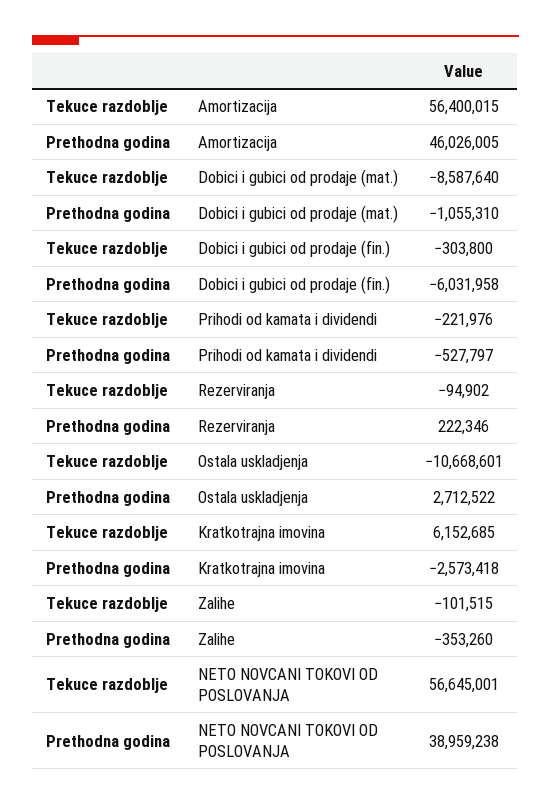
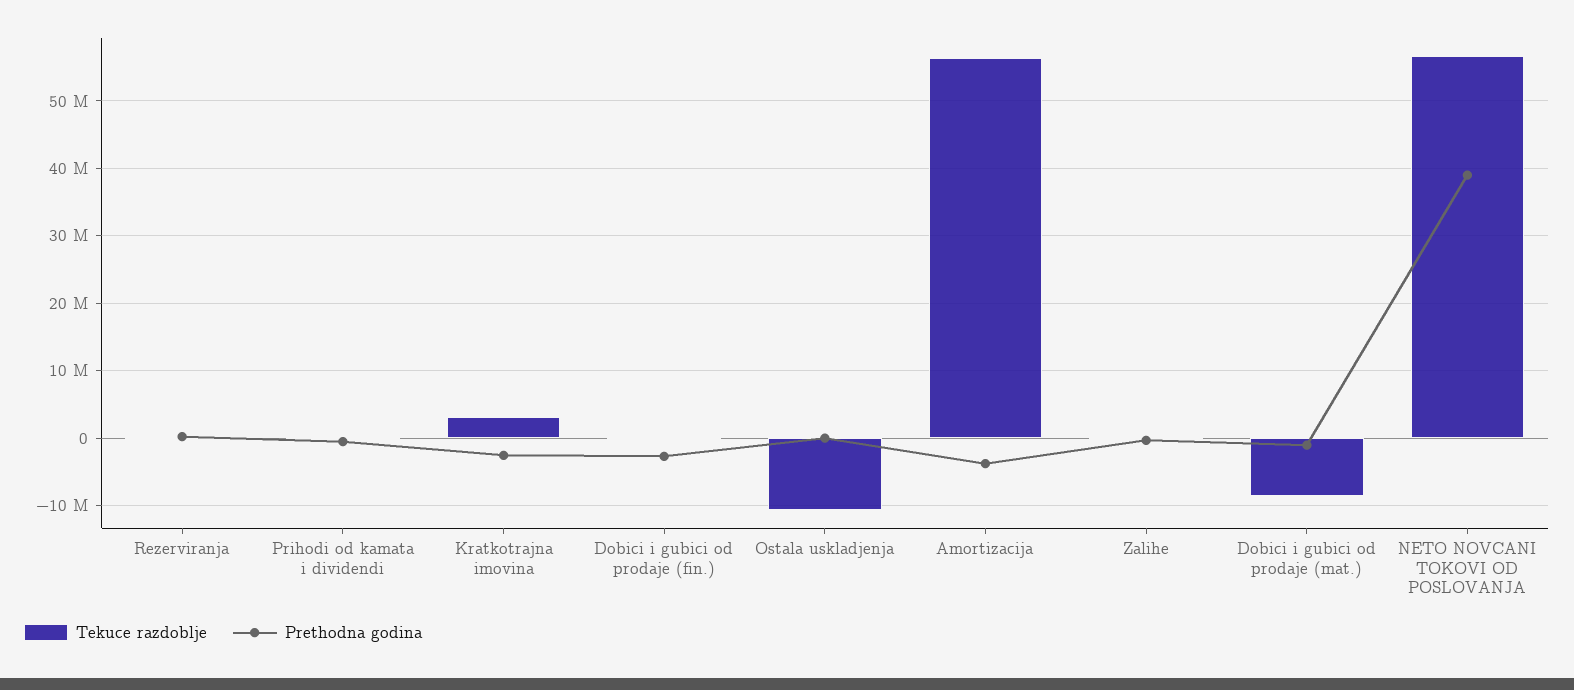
Prethodna godina, Amortizacija: 46026005 -> -4000000
Prethodna godina, Dobici i gubici od prodaje (fin.): -6031958 -> -3000000
Prethodna godina, Ostala uskladjenja: 2712522 -> 0
Tekuce razdoblje, Kratkotrajna imovina: 6152685 -> 3000000

